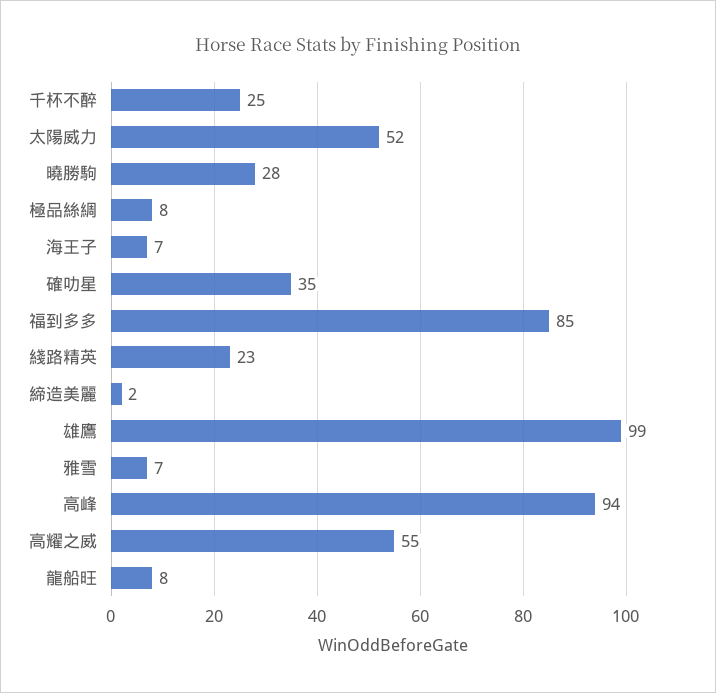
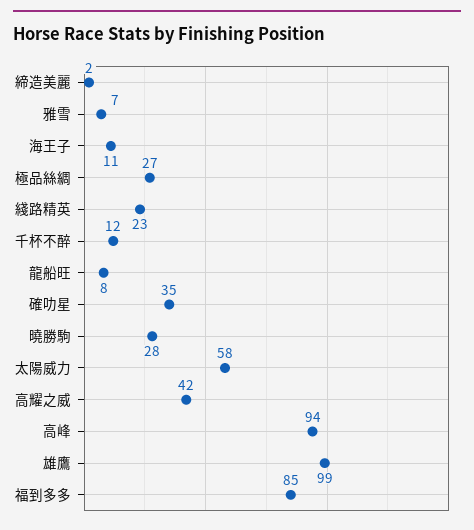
千杯不醉: 25 -> 12
太陽威力: 52 -> 58
極品絲綢: 8 -> 27
海王子: 7 -> 11
高耀之威: 55 -> 42

